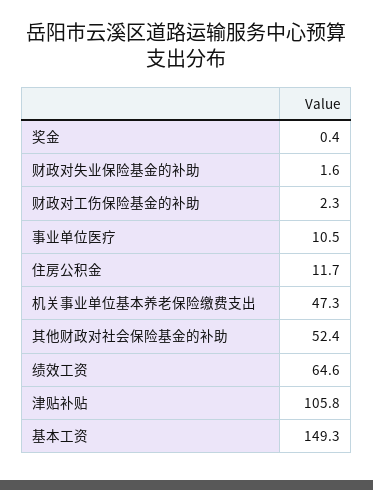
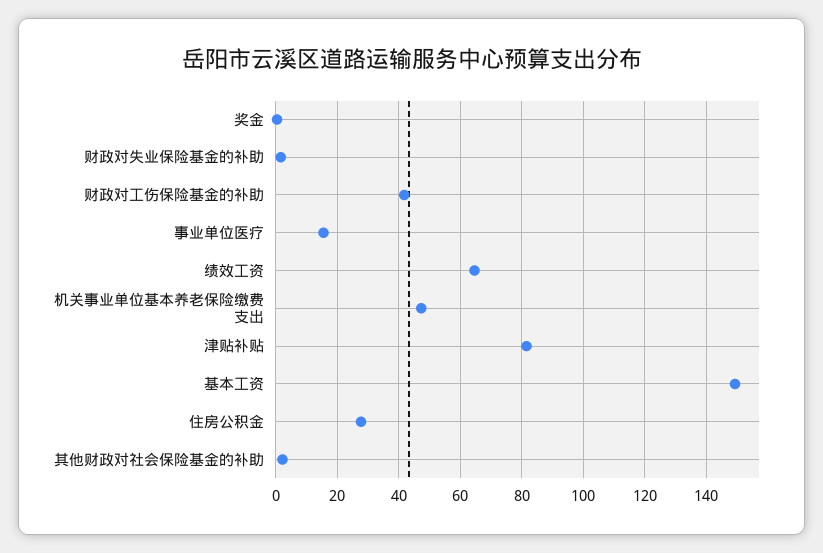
财政对工伤保险基金的补助: 2.3 -> 42
事业单位医疗: 10.5 -> 16
住房公积金: 11.7 -> 28
其他财政对社会保险基金的补助: 52.4 -> 2
津贴补贴: 105.8 -> 82

